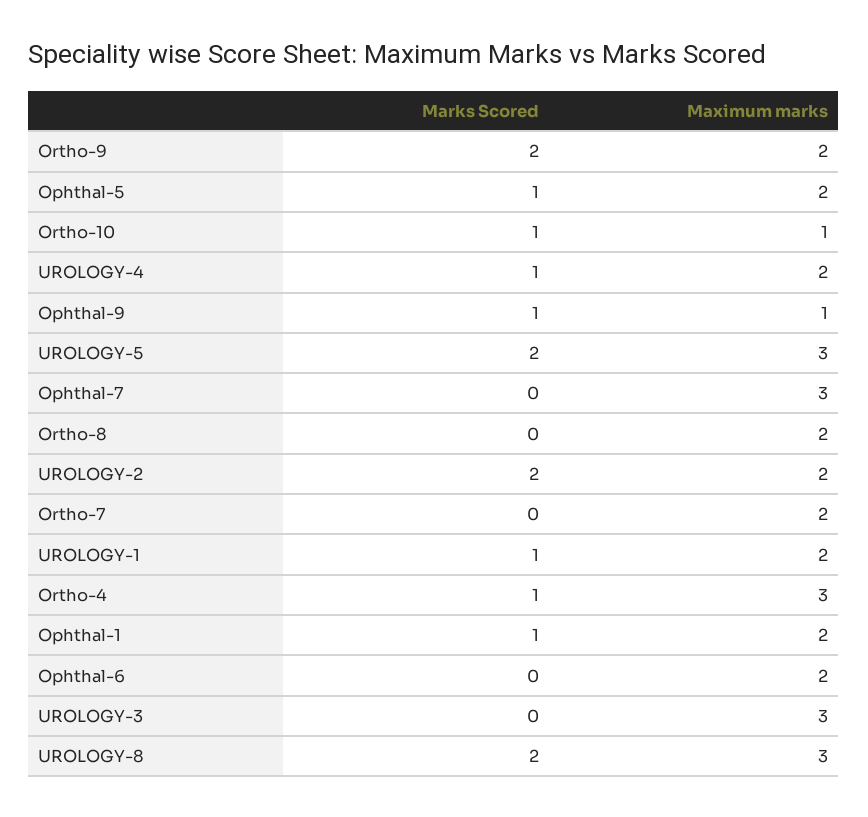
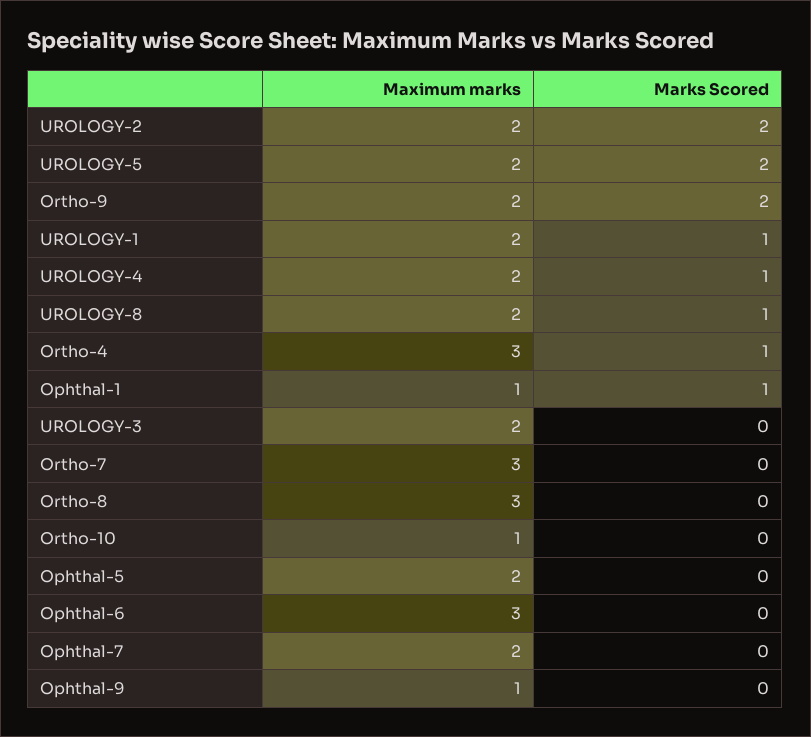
Marks Scored, Ophthal-5: 1 -> 0
Marks Scored, Ortho-10: 1 -> 0
Marks Scored, Ophthal-9: 1 -> 0
Maximum marks, UROLOGY-5: 3 -> 2
Maximum marks, Ophthal-7: 3 -> 2
Maximum marks, Ortho-8: 2 -> 3
Maximum marks, Ortho-7: 2 -> 3
Maximum marks, Ophthal-1: 2 -> 1
Maximum marks, Ophthal-6: 2 -> 3
Maximum marks, UROLOGY-3: 3 -> 2
Marks Scored, UROLOGY-8: 2 -> 1
Maximum marks, UROLOGY-8: 3 -> 2

